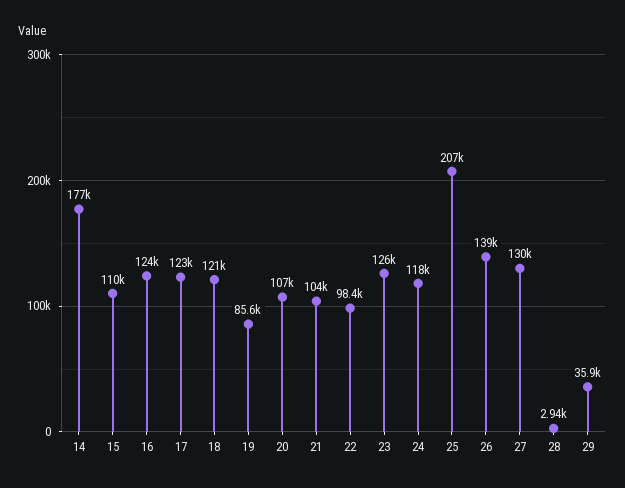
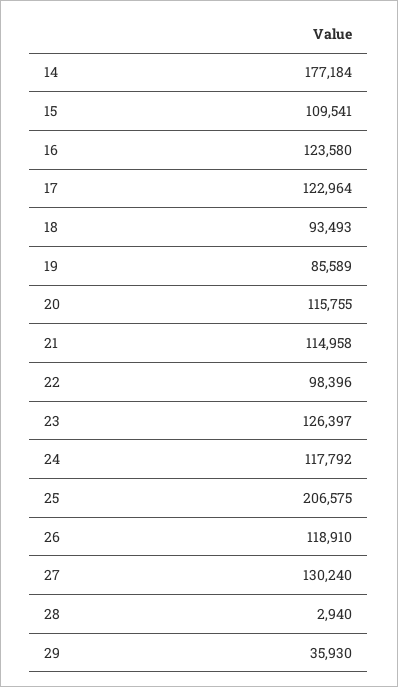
18: 121000 -> 93493
20: 107000 -> 115755
21: 104000 -> 114958
26: 139000 -> 118910

